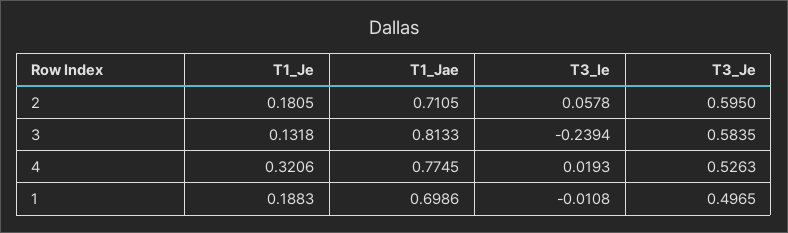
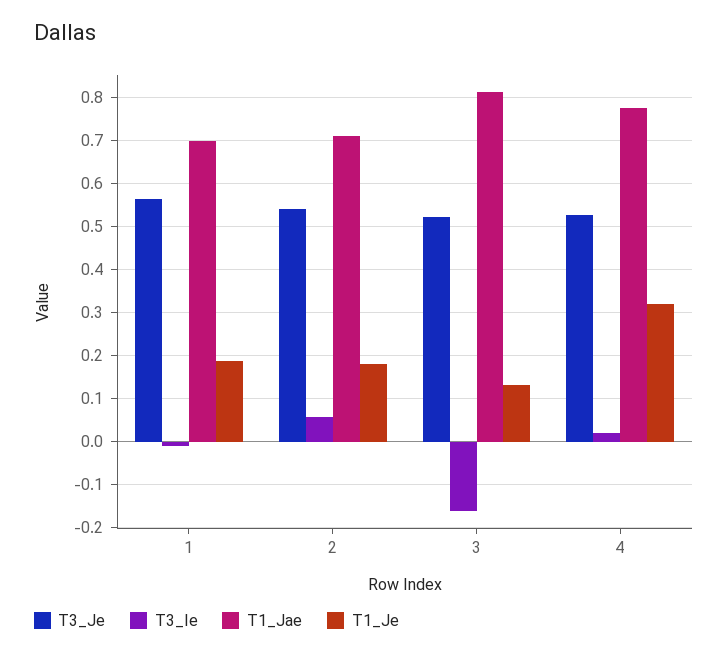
T3_Je, 2: 0.595 -> 0.54
T3_Ie, 3: -0.2394 -> -0.16
T3_Je, 3: 0.5835 -> 0.52
T3_Je, 1: 0.4965 -> 0.56

